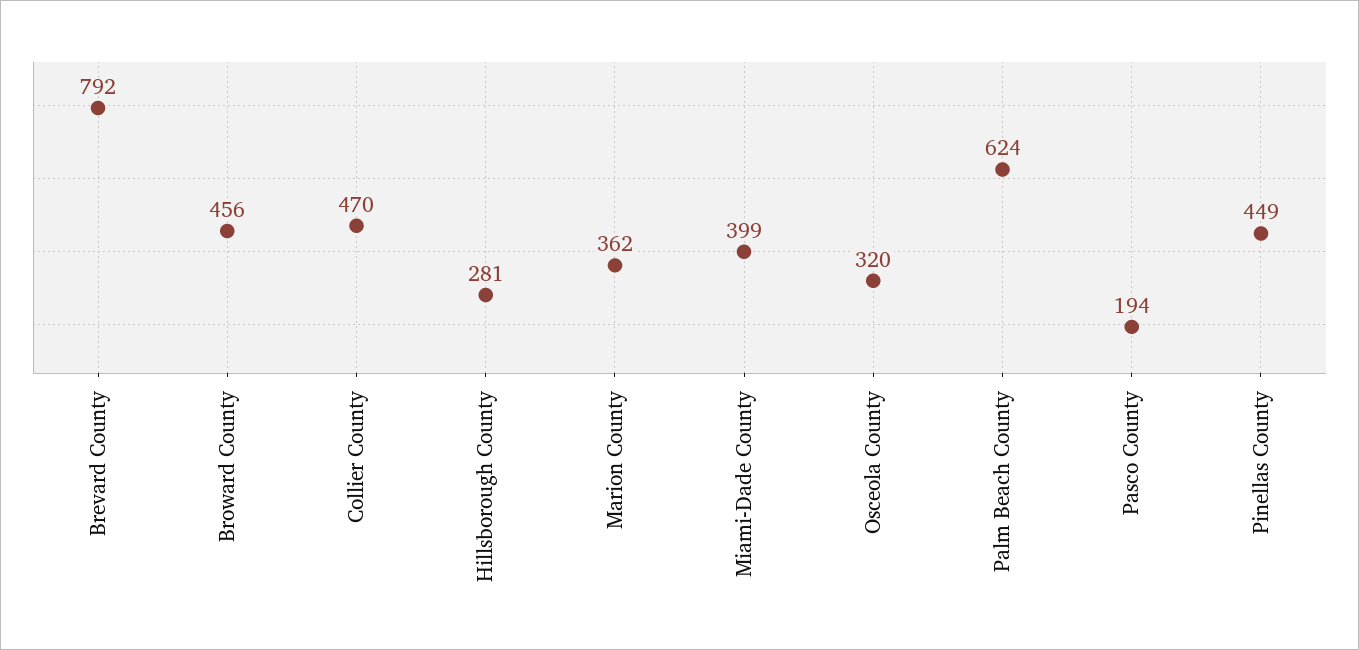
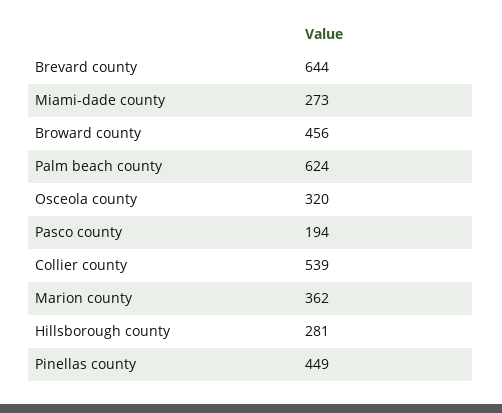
Brevard County: 792 -> 644
Collier County: 470 -> 539
Miami-Dade County: 399 -> 273

